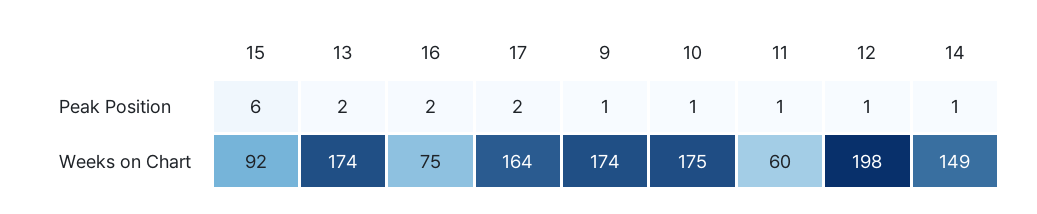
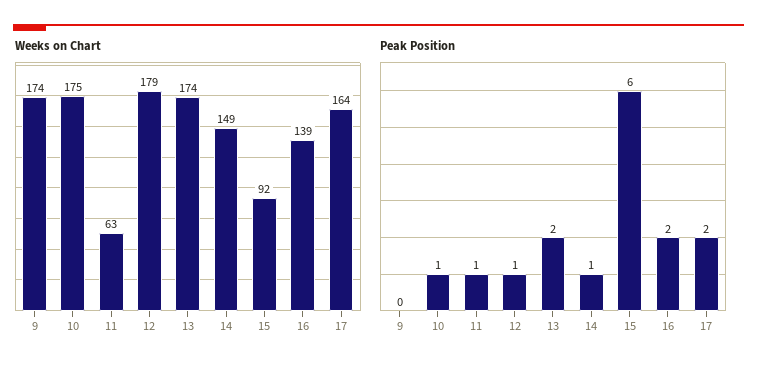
Peak Position, 9: 1 -> 0
Weeks on Chart, 16: 75 -> 139
Weeks on Chart, 11: 60 -> 63
Weeks on Chart, 12: 198 -> 179

